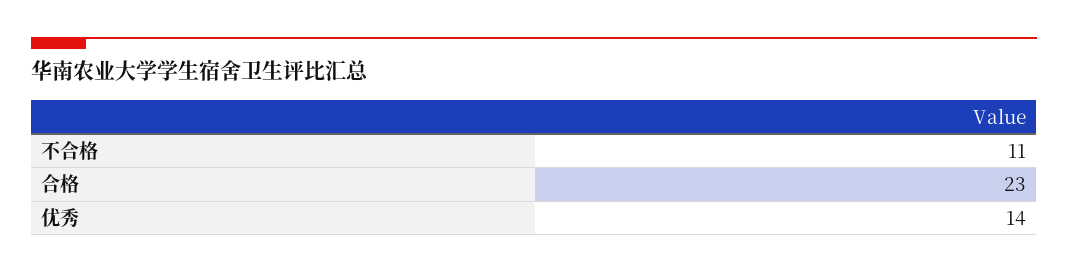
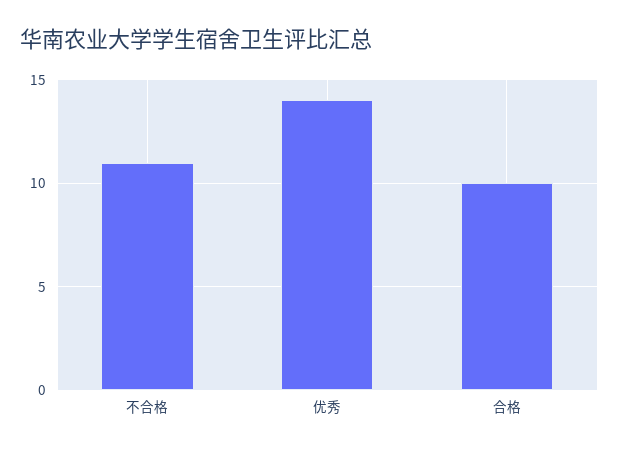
合格: 23 -> 10

